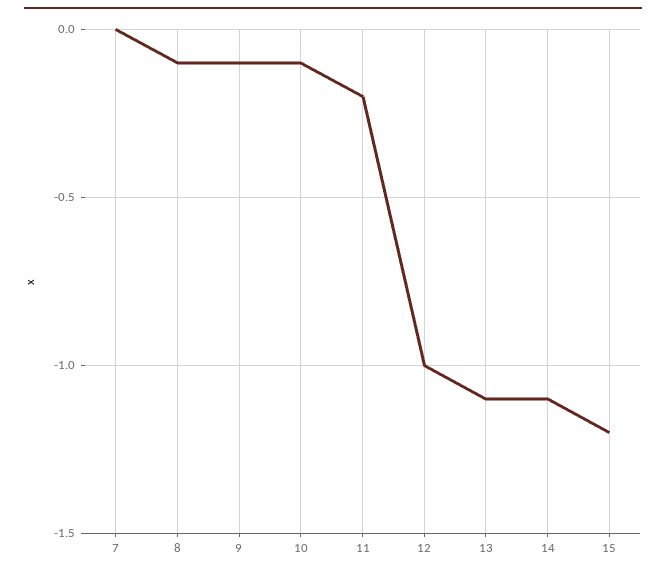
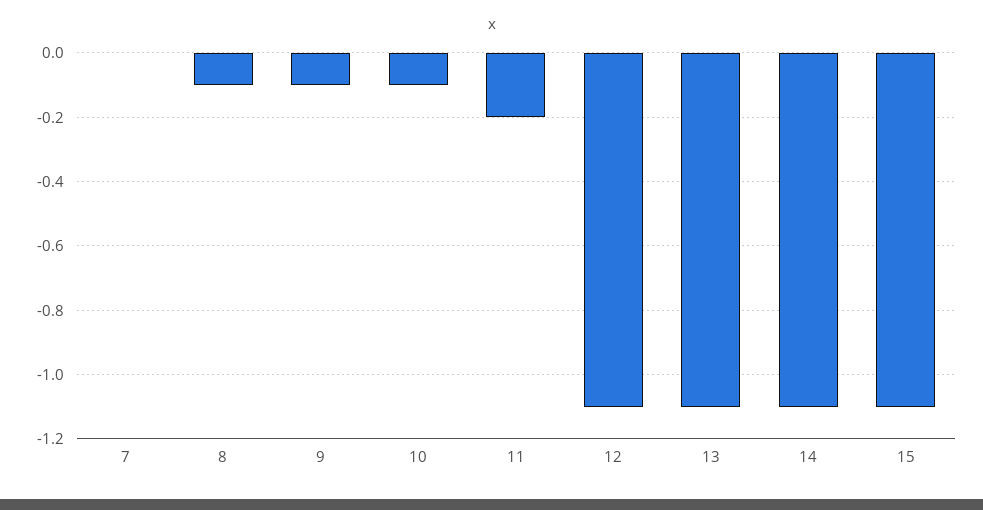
12: -1 -> -1.1
15: -1.2 -> -1.1

